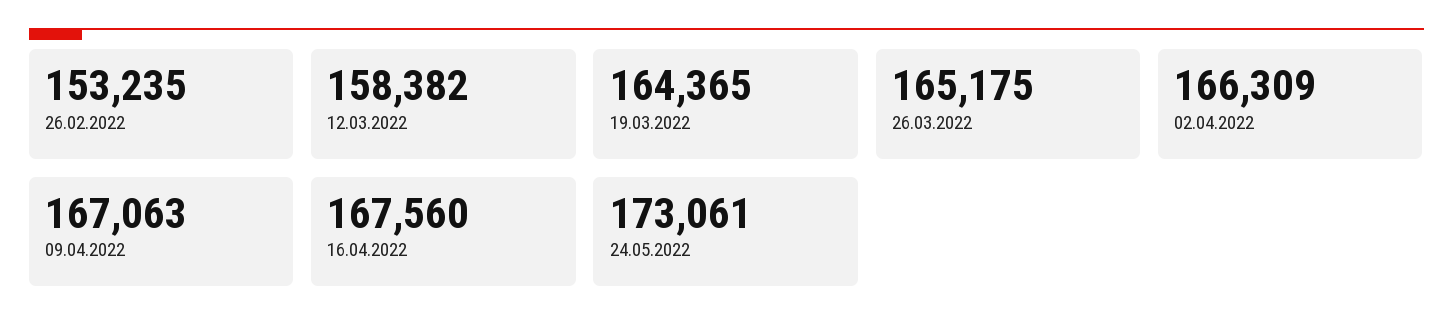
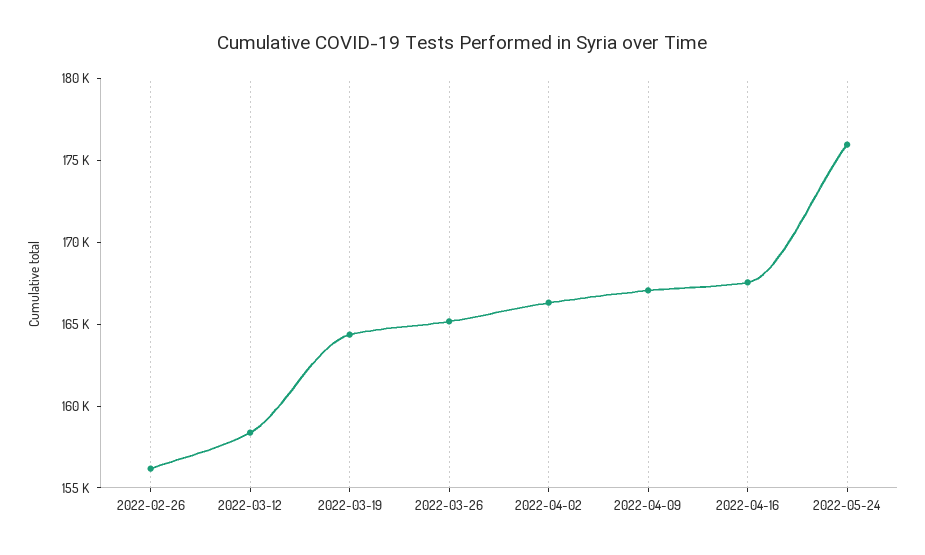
26.02.2022: 153235 -> 156000
24.05.2022: 173061 -> 176000

